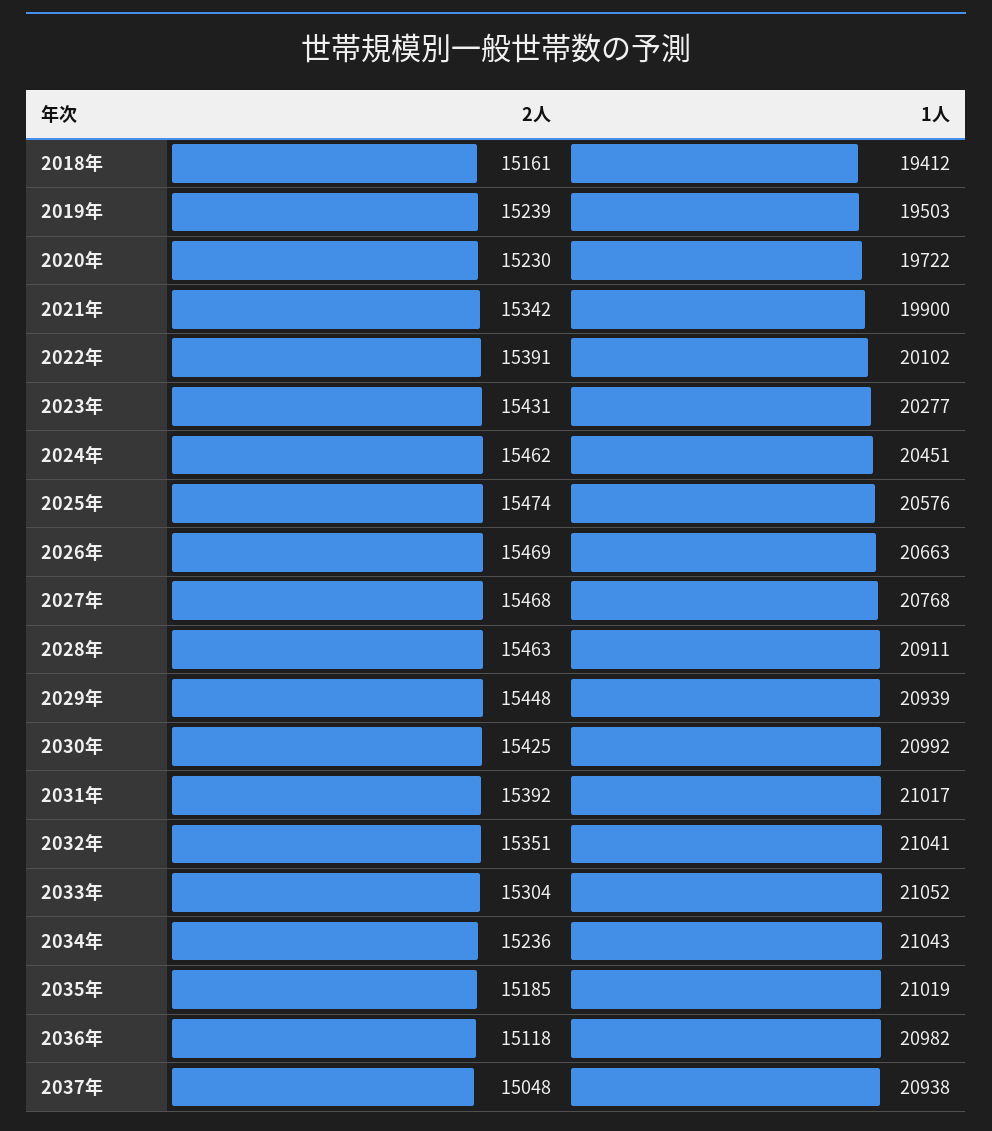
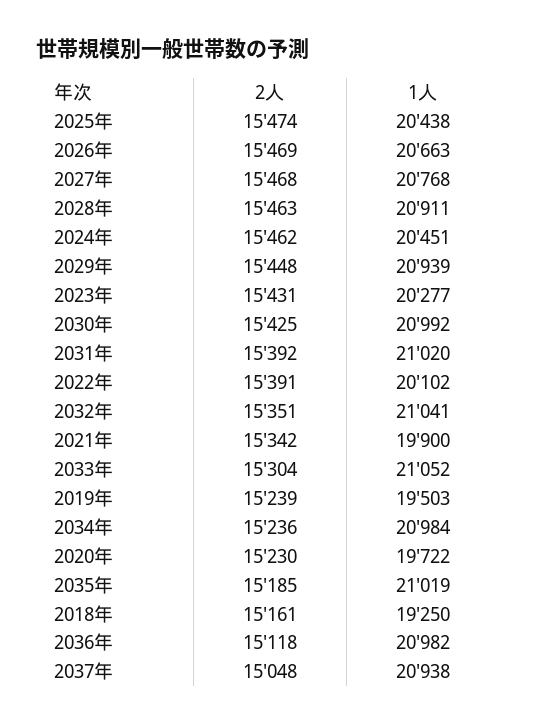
1人, 2018年: 19412 -> 19250
1人, 2025年: 20576 -> 20438
1人, 2031年: 21017 -> 21020
1人, 2034年: 21043 -> 20984

